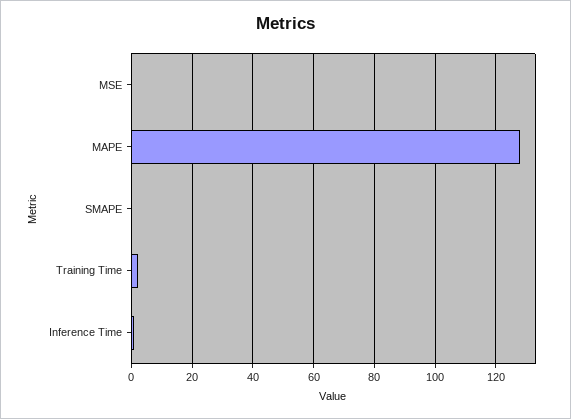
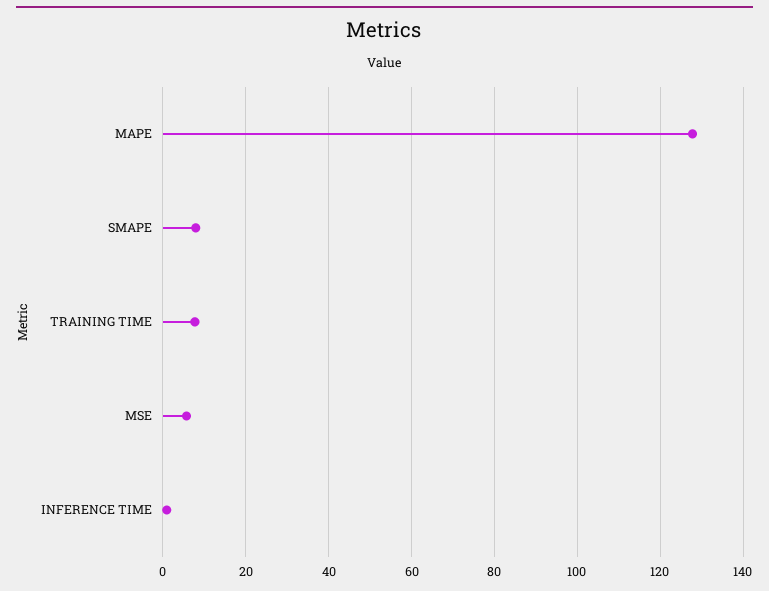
MSE: 0 -> 6
SMAPE: 0 -> 8
Training Time: 2 -> 8

